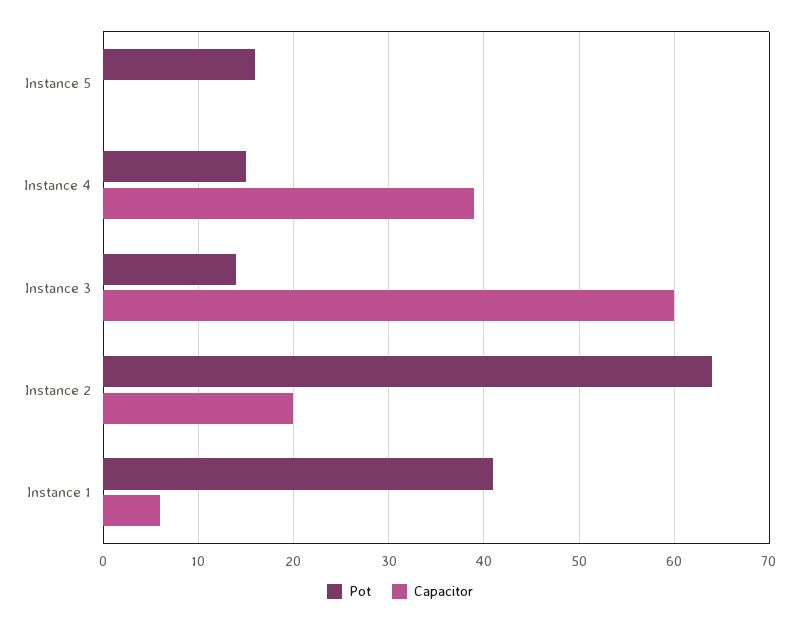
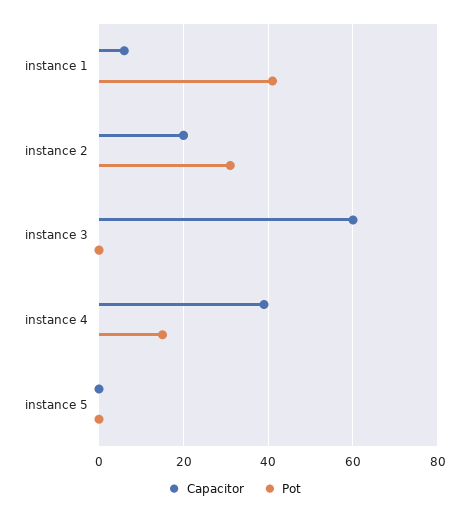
Pot, Instance 5: 16 -> 0
Pot, Instance 3: 14 -> 0
Pot, Instance 2: 64 -> 30

